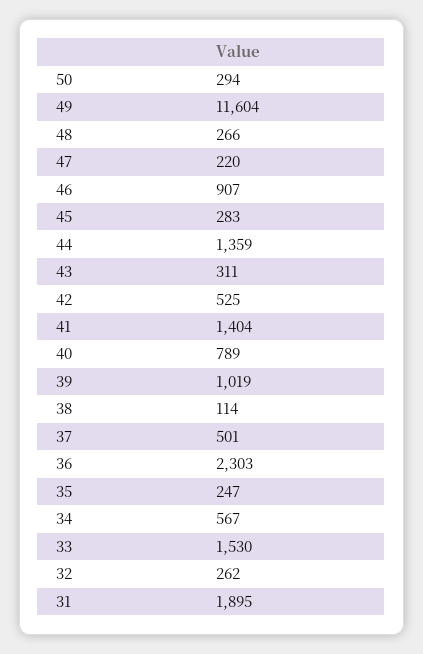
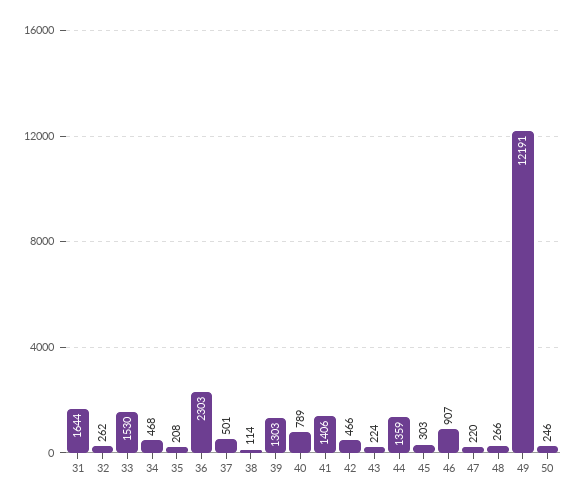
50: 294 -> 246
49: 11604 -> 12191
45: 283 -> 303
43: 311 -> 224
42: 525 -> 466
41: 1404 -> 1406
39: 1019 -> 1303
35: 247 -> 208
34: 567 -> 468
31: 1895 -> 1644

